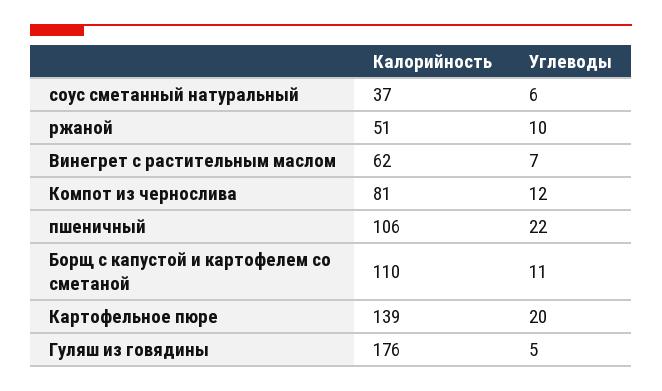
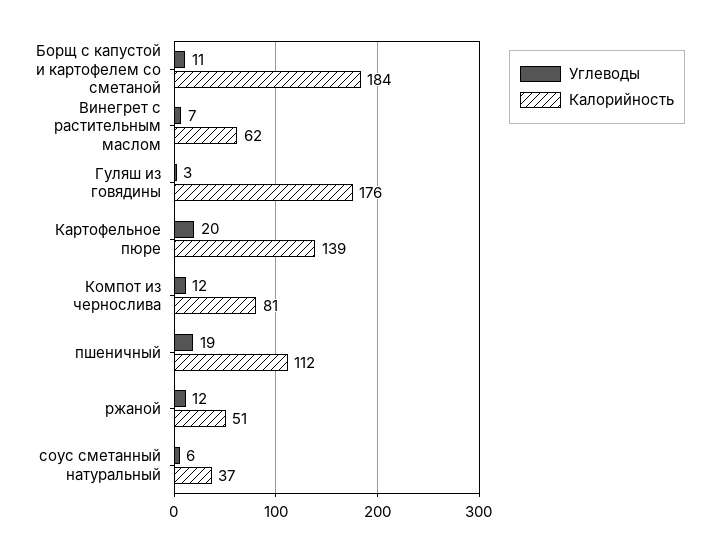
Углеводы, ржаной: 10 -> 12
Калорийность, пшеничный: 106 -> 112
Углеводы, пшеничный: 22 -> 19
Калорийность, Борщ с капустой и картофелем со сметаной: 110 -> 184
Углеводы, Гуляш из говядины: 5 -> 3

